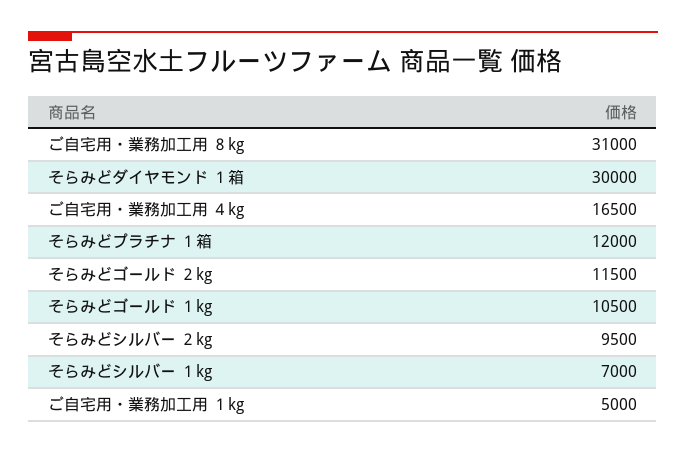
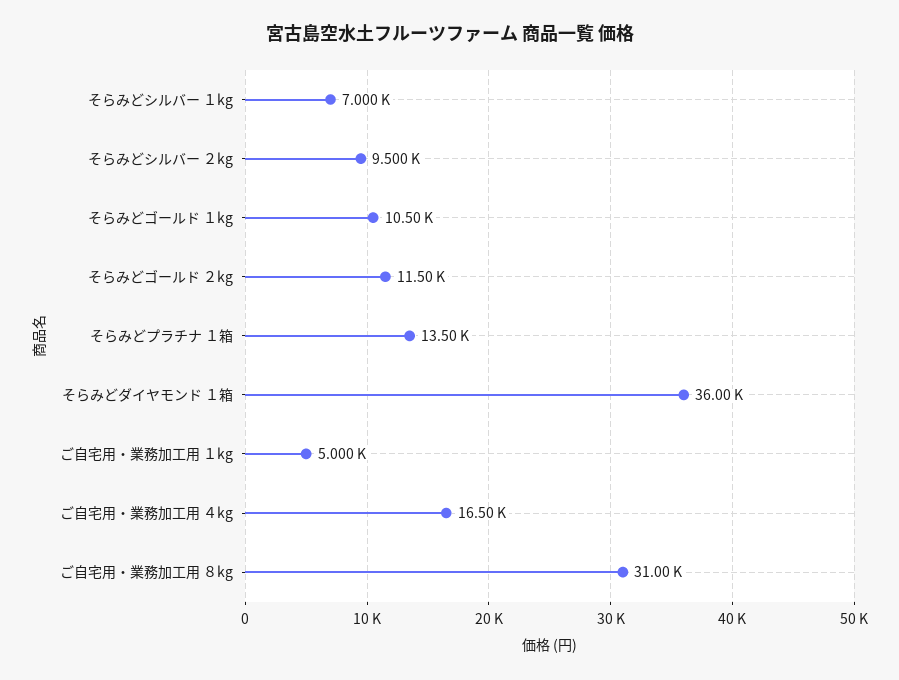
そらみどダイヤモンド １箱: 30000 -> 36000
そらみどプラチナ １箱: 12000 -> 13500

